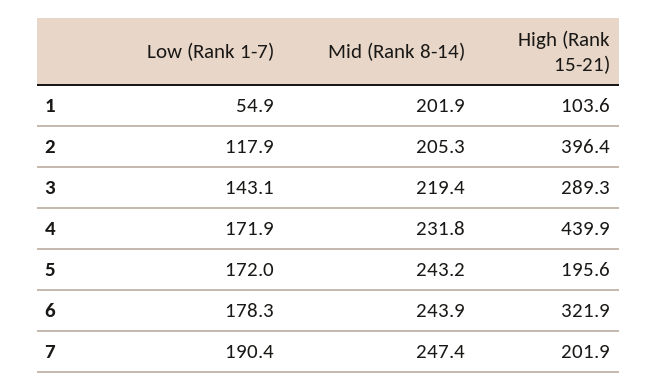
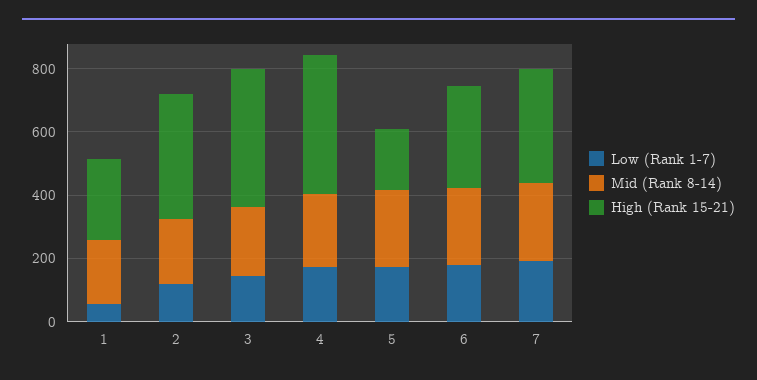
High (Rank 15-21), 1: 103.6 -> 250
High (Rank 15-21), 3: 289.3 -> 450
High (Rank 15-21), 7: 201.9 -> 350

